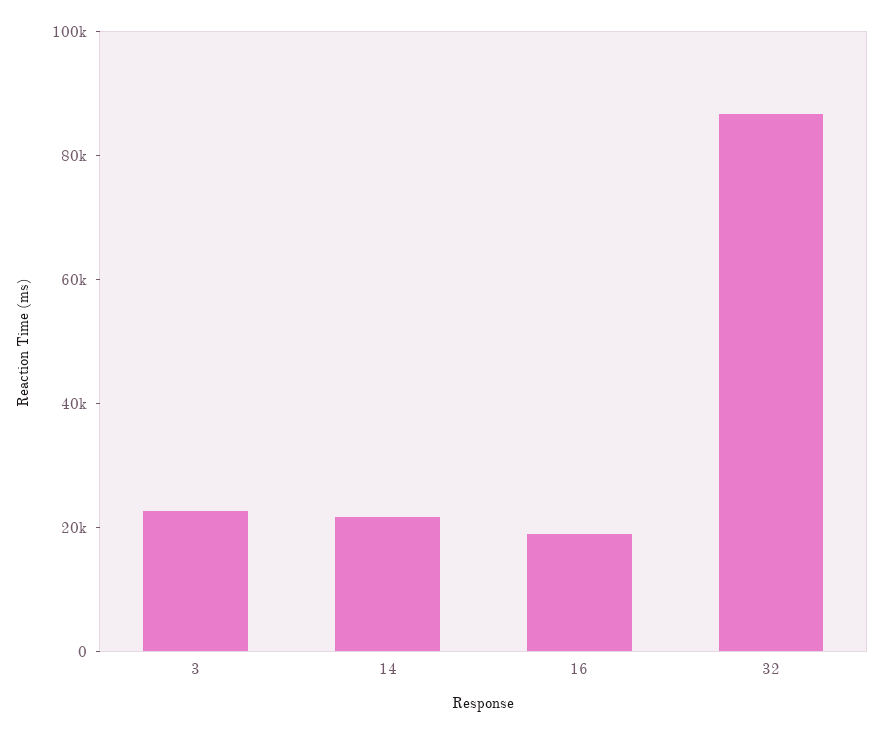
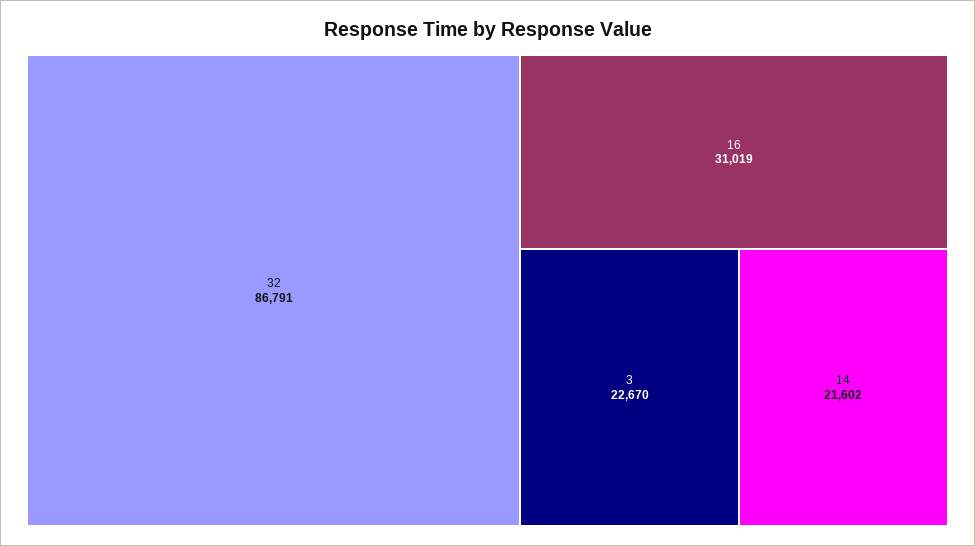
16: 20000 -> 31019

